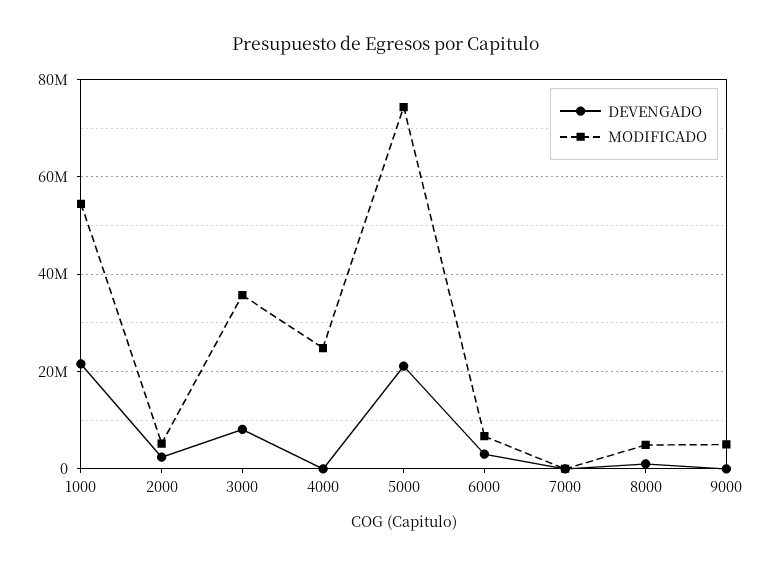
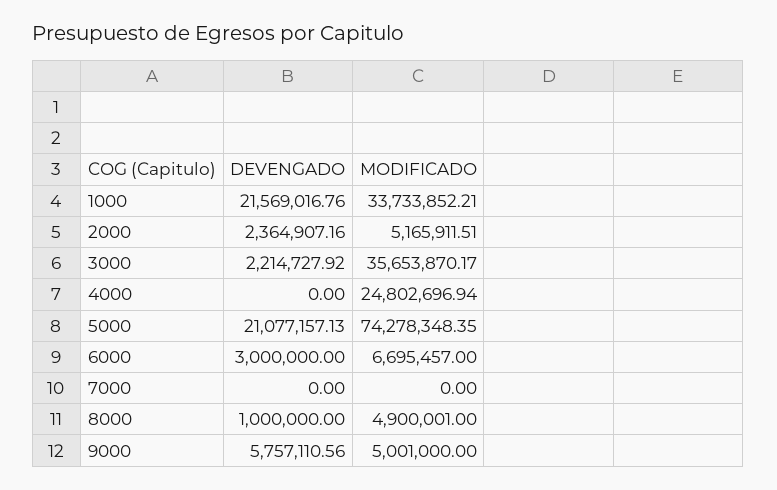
MODIFICADO, 1000: 54000000 -> 33733852.21
DEVENGADO, 3000: 8000000 -> 2214727.92
DEVENGADO, 9000: 0 -> 5757110.56

